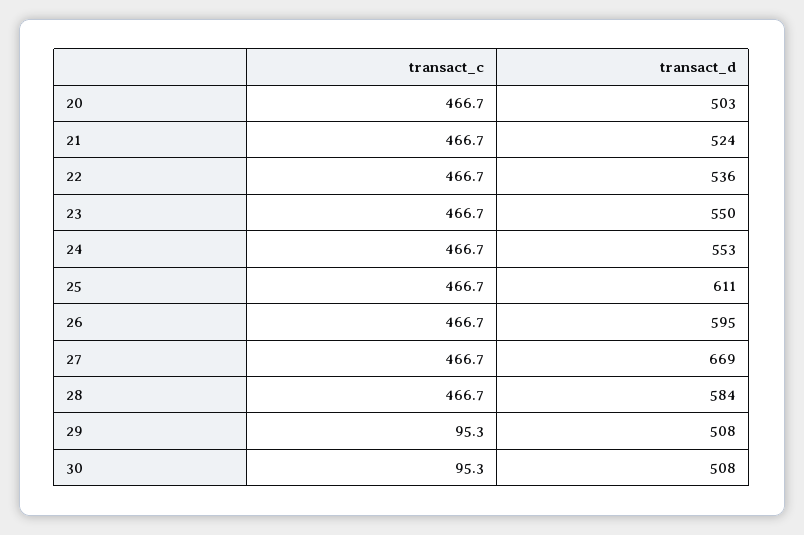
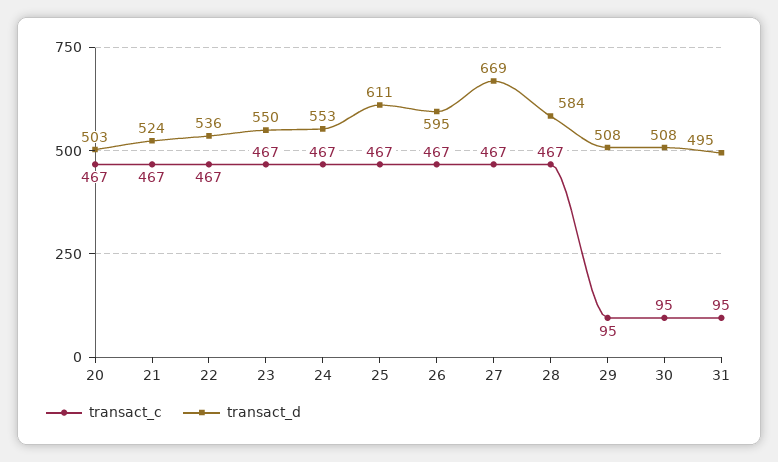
transact_c, 31: none -> 95
transact_d, 31: none -> 495

